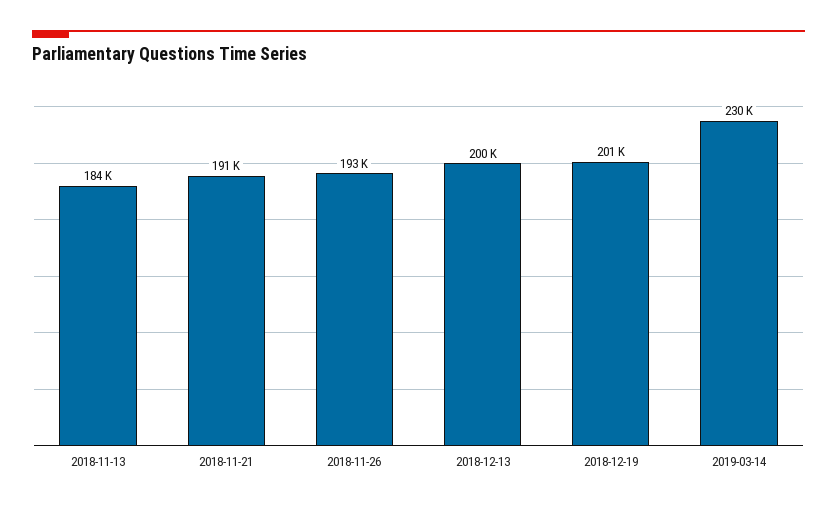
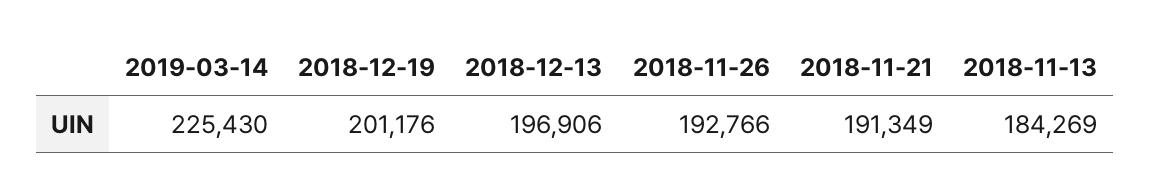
2018-12-13: 200000 -> 196906
2019-03-14: 230000 -> 225430

